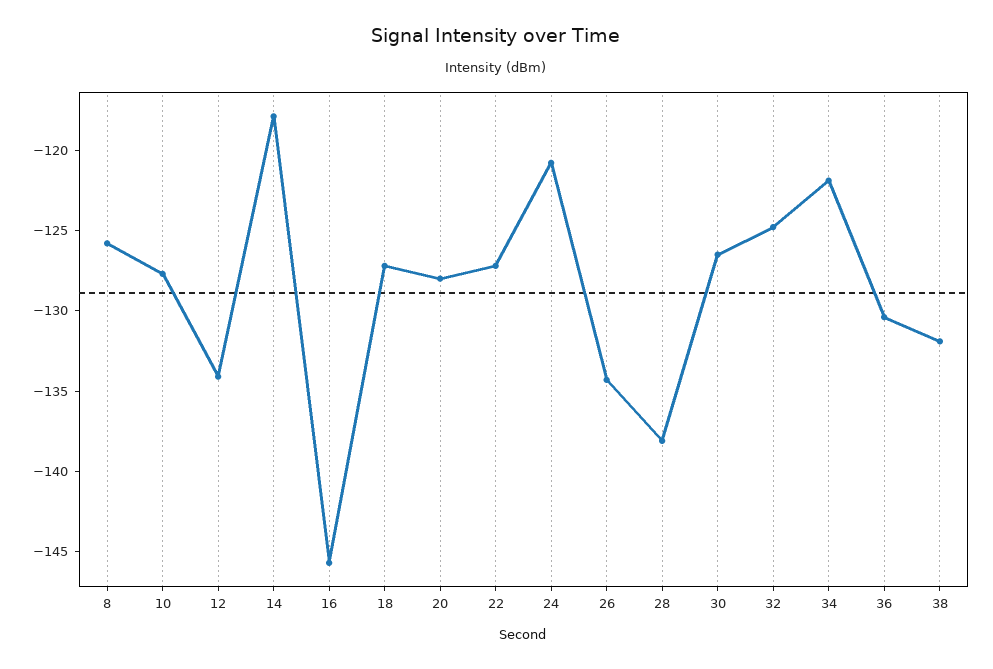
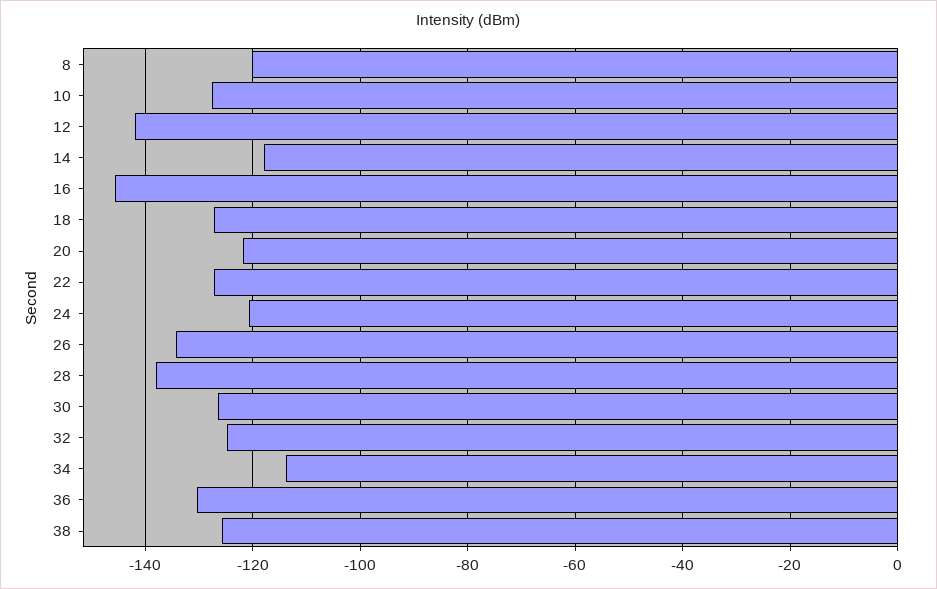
8: -126 -> -120
12: -134 -> -142
20: -128 -> -122
34: -122 -> -114
38: -132 -> -126

